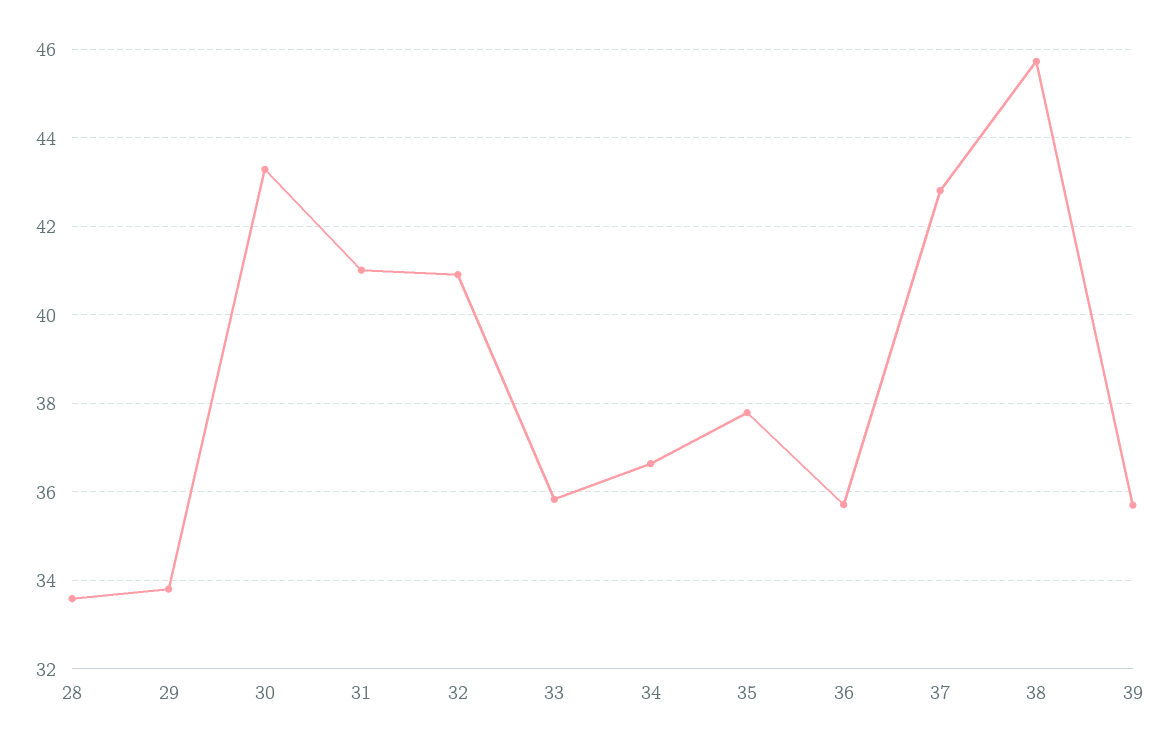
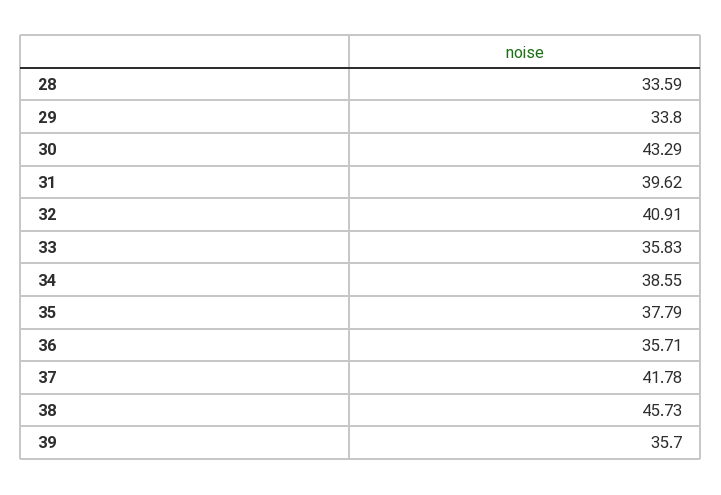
31: 41 -> 39.62
34: 36.6 -> 38.55
37: 42.8 -> 41.78

